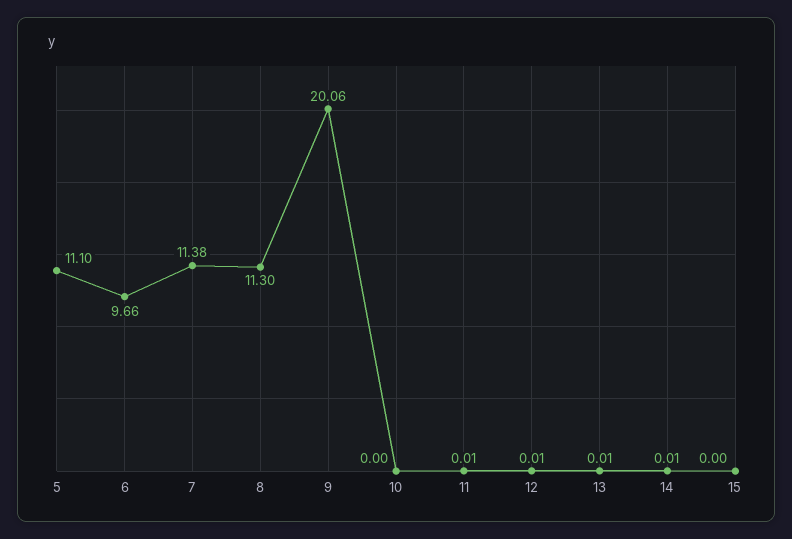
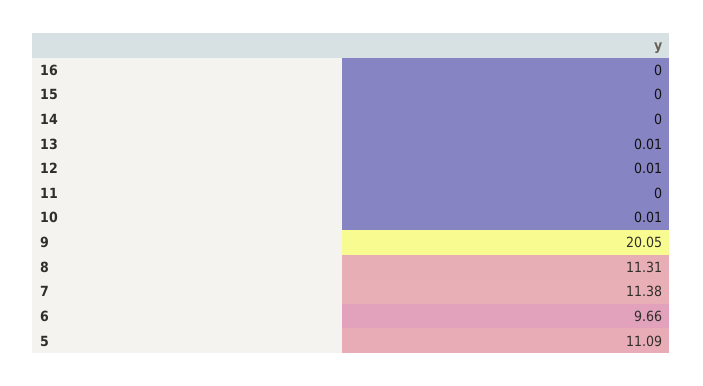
5: 11.1 -> 11.09
8: 11.3 -> 11.31
9: 20.06 -> 20.05
10: 0 -> 0.01
11: 0.01 -> 0
14: 0.01 -> 0
16: none -> 0

